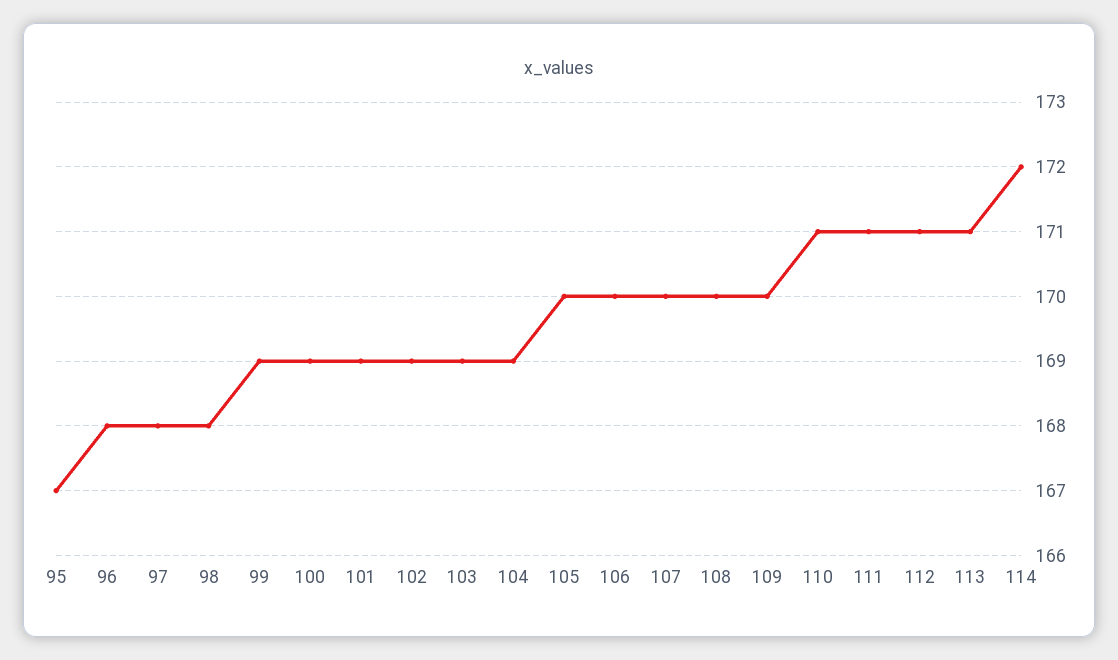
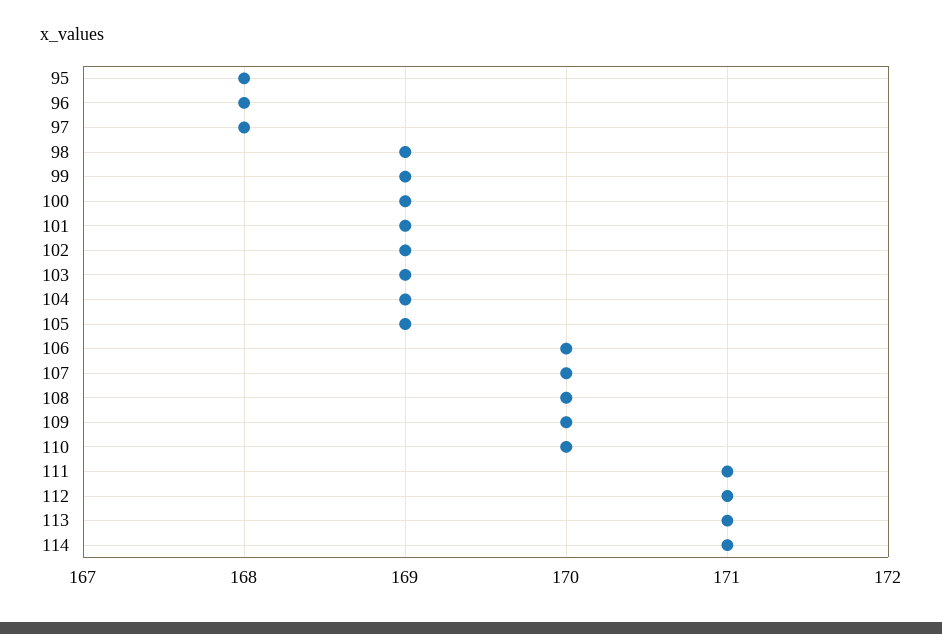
95: 167 -> 168
98: 168 -> 169
105: 170 -> 169
110: 171 -> 170
114: 172 -> 171

